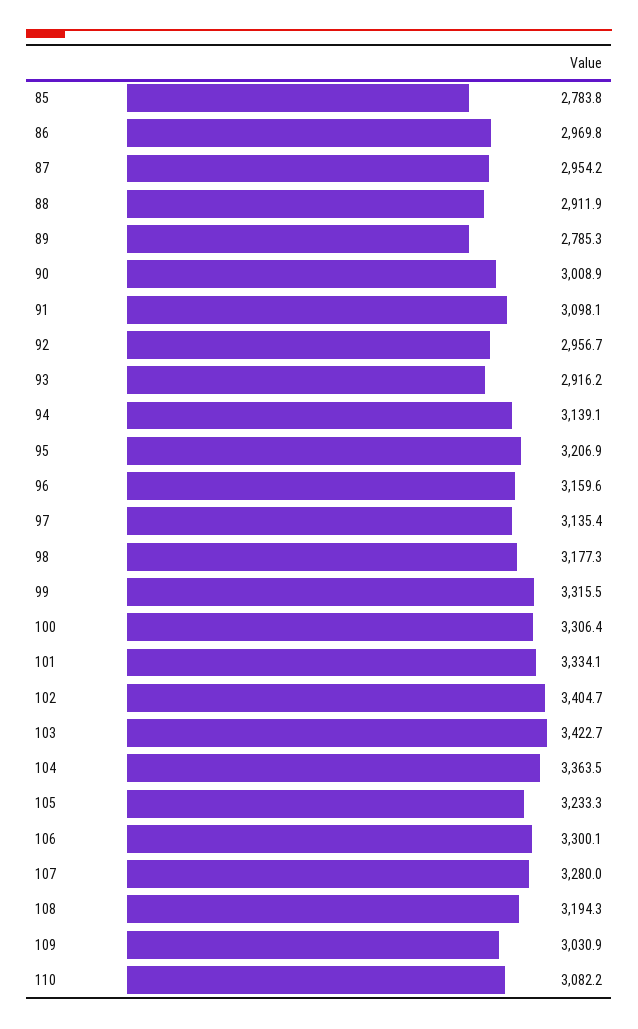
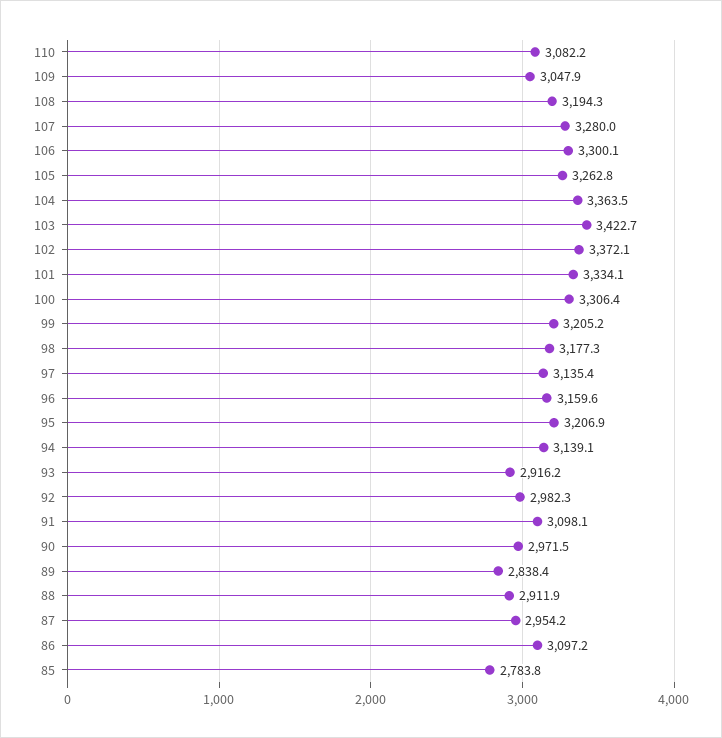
86: 2969.8 -> 3097.2
89: 2785.3 -> 2838.4
90: 3008.9 -> 2971.5
92: 2956.7 -> 2982.3
99: 3315.5 -> 3205.2
102: 3404.7 -> 3372.1
105: 3233.3 -> 3262.8
109: 3030.9 -> 3047.9

